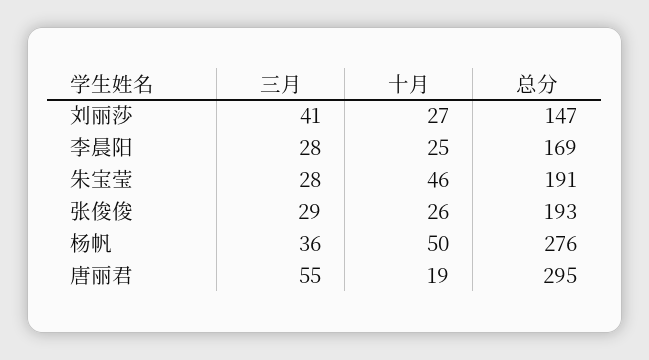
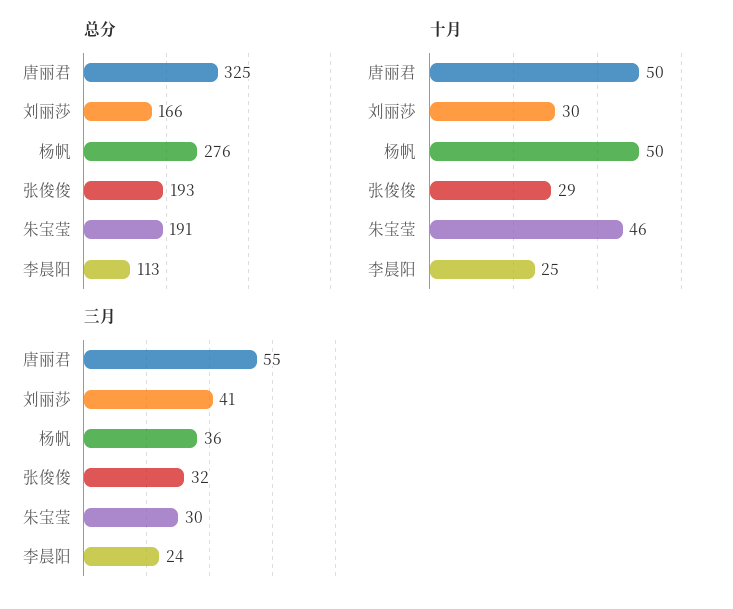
十月, 刘丽莎: 27 -> 30
总分, 刘丽莎: 147 -> 166
三月, 李晨阳: 28 -> 24
总分, 李晨阳: 169 -> 113
三月, 朱宝莹: 28 -> 30
三月, 张俊俊: 29 -> 32
十月, 张俊俊: 26 -> 29
十月, 唐丽君: 19 -> 50
总分, 唐丽君: 295 -> 325

